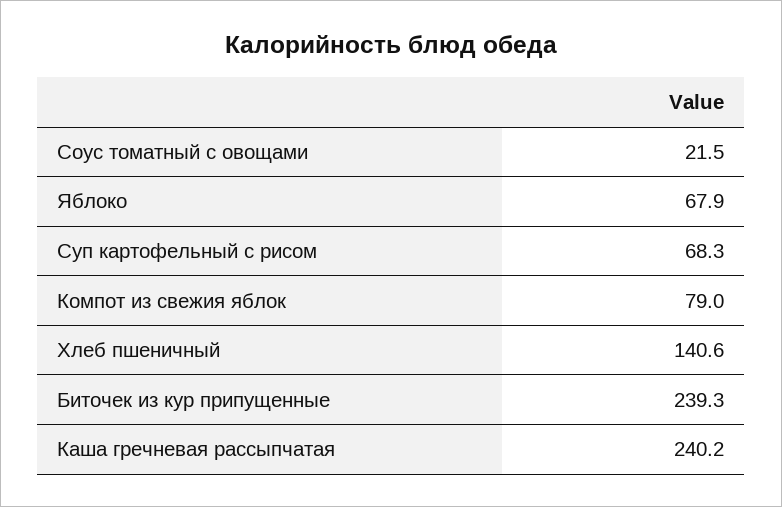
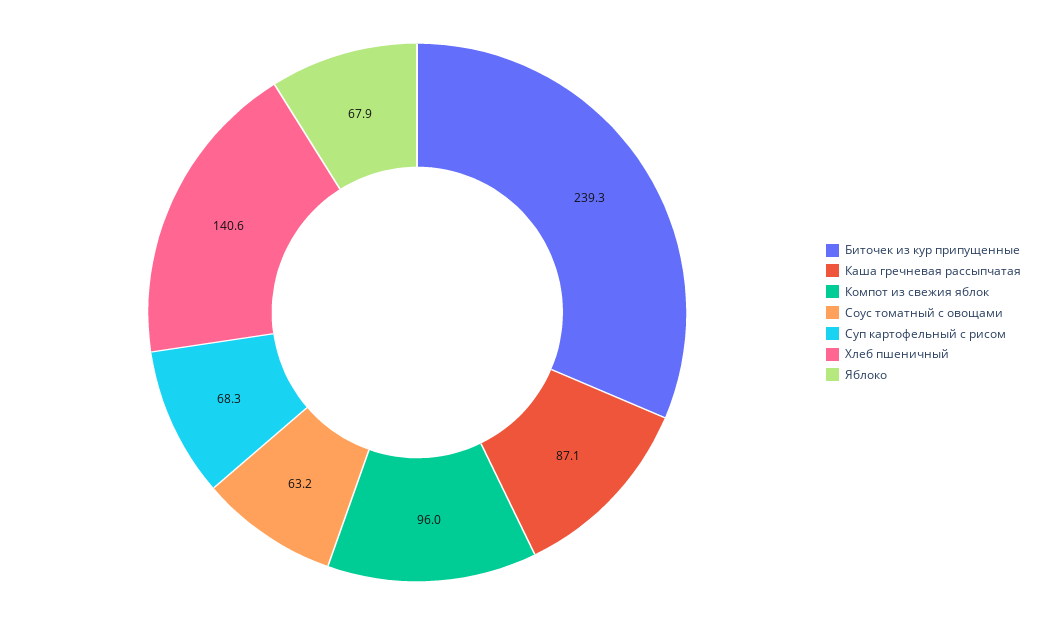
Соус томатный с овощами: 21.5 -> 63.2
Компот из свежия яблок: 79 -> 96
Каша гречневая рассыпчатая: 240.2 -> 87.1

